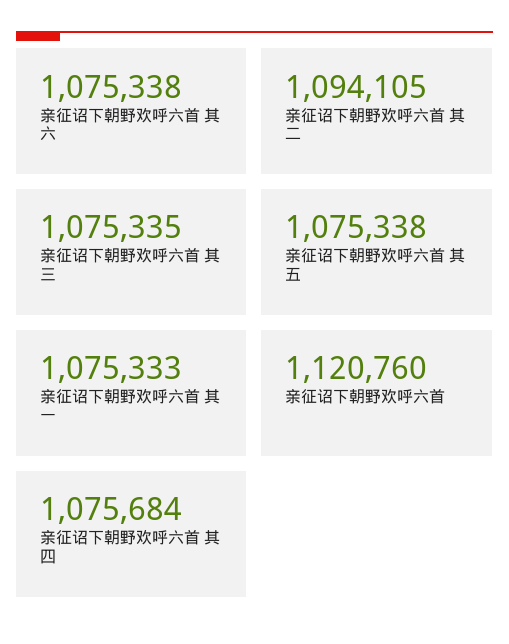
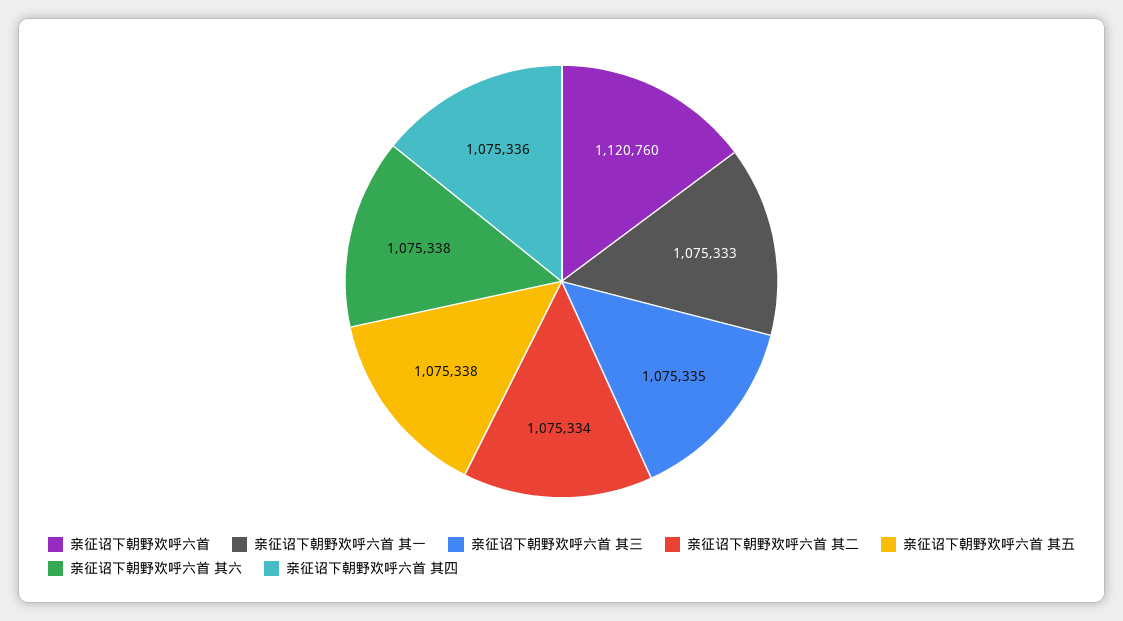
亲征诏下朝野欢呼六首 其二: 1094105 -> 1075334
亲征诏下朝野欢呼六首 其四: 1075684 -> 1075336

